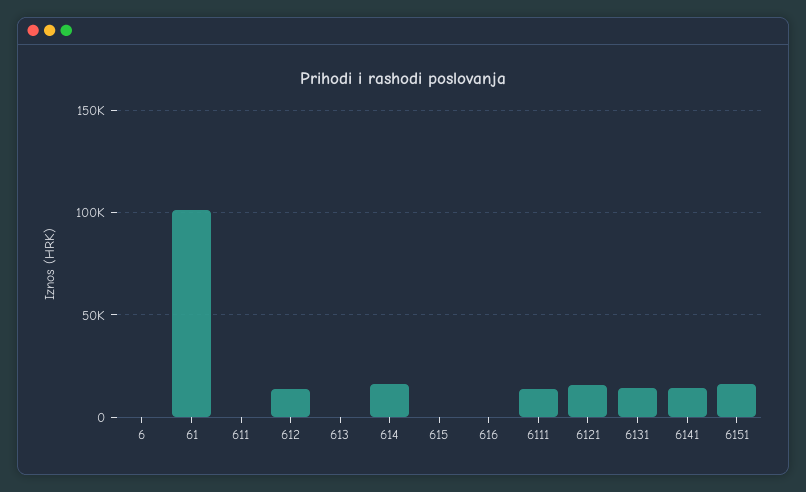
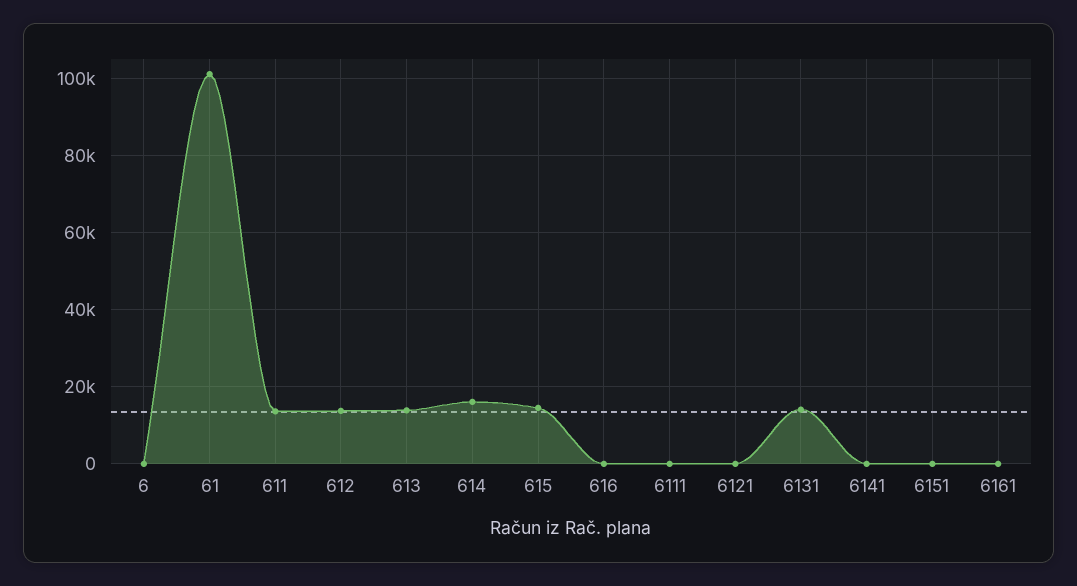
611: 0 -> 14000
613: 0 -> 14000
615: 0 -> 14000
6111: 15000 -> 0
6121: 15000 -> 0
6141: 15000 -> 0
6151: 15000 -> 0
6161: none -> 0

